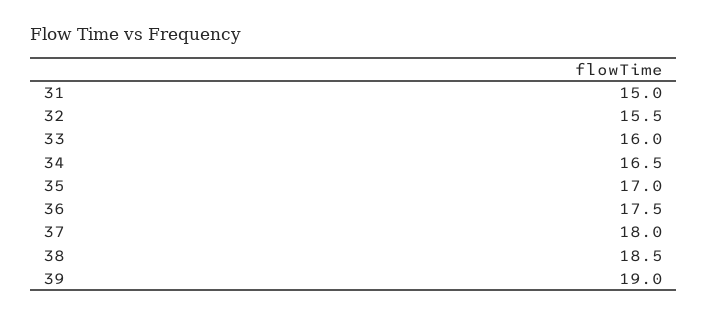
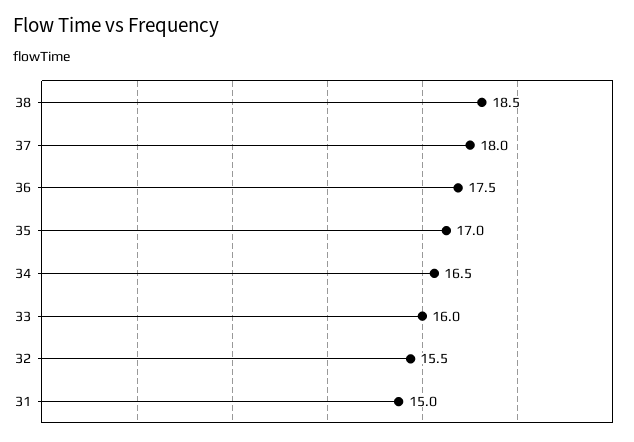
39: 19 -> none

